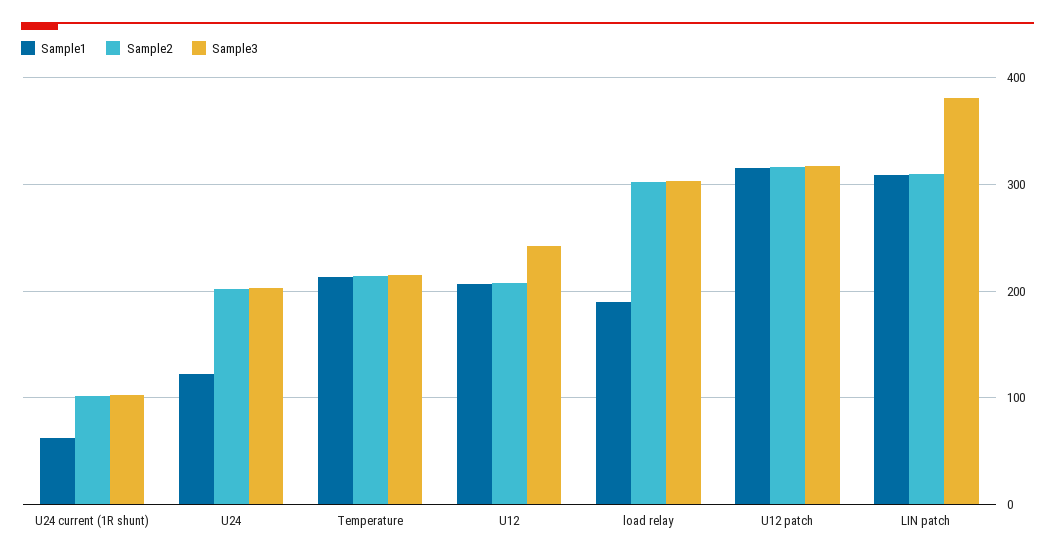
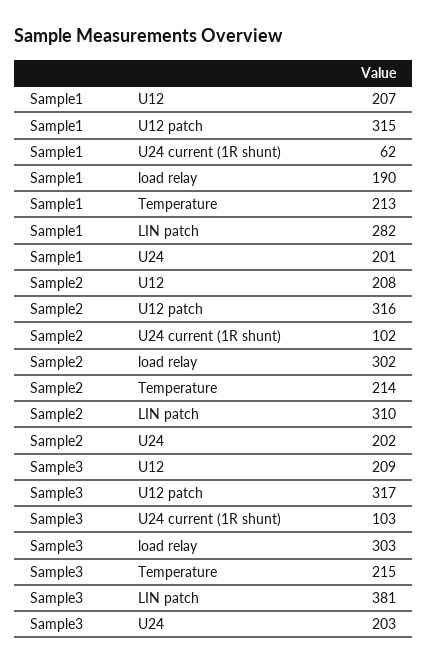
Sample1, U24: 120 -> 201
Sample3, U12: 240 -> 209
Sample1, LIN patch: 310 -> 282

